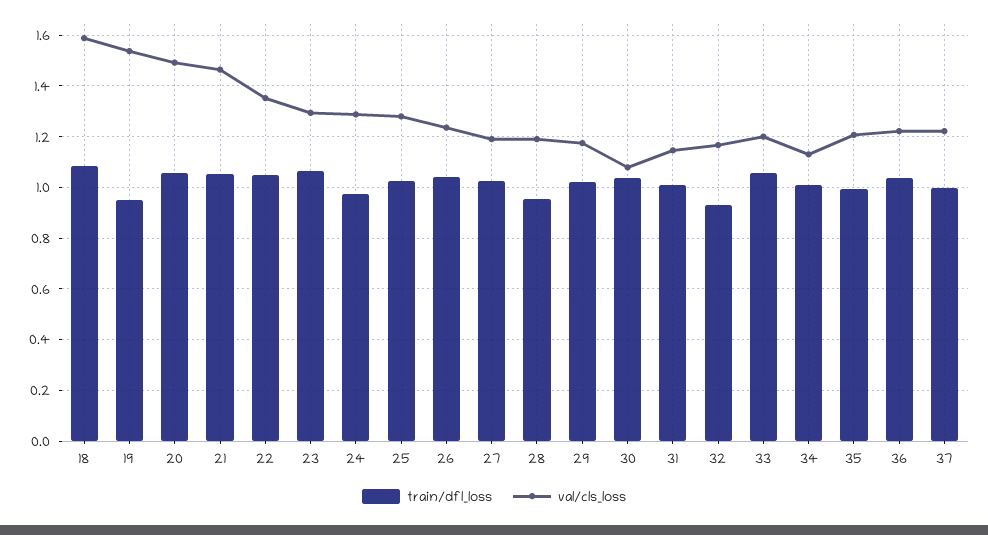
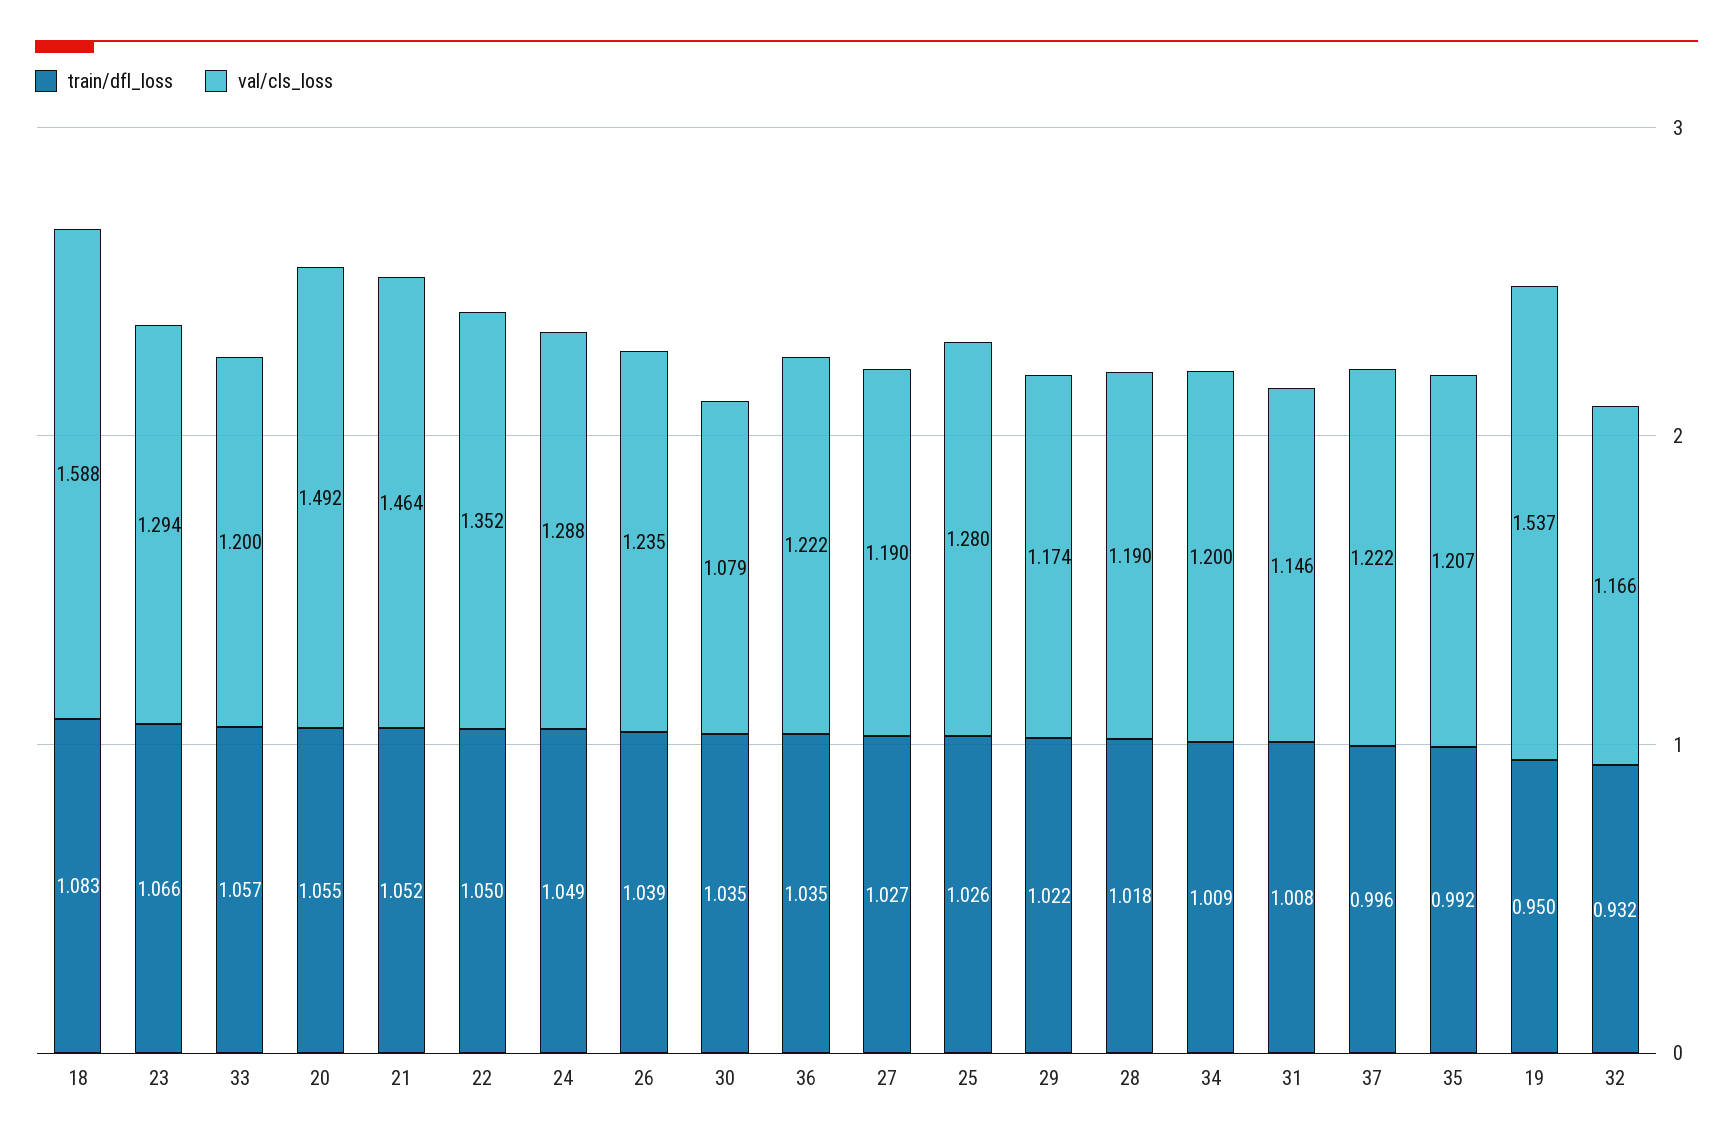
train/dfl_loss, 24: 0.975 -> 1.049
train/dfl_loss, 28: 0.95 -> 1.018
val/cls_loss, 34: 1.125 -> 1.2

